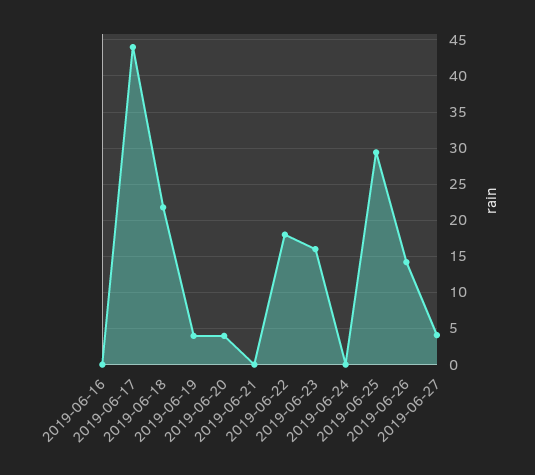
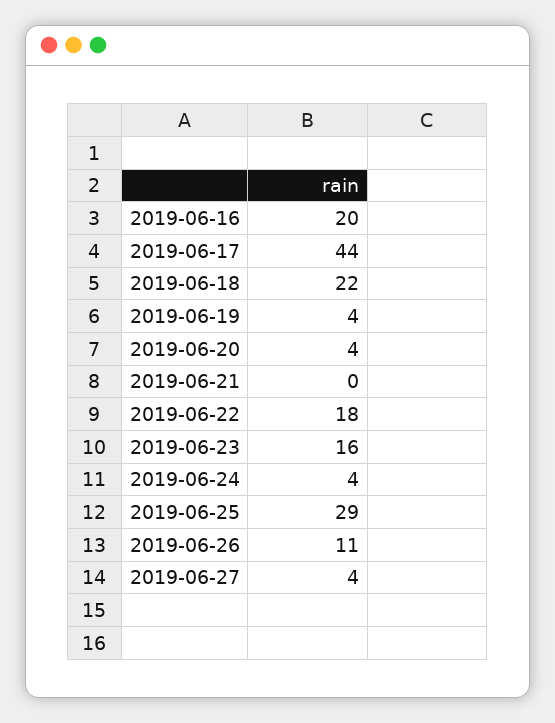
2019-06-16: 0 -> 20
2019-06-24: 0 -> 4
2019-06-26: 14 -> 11

